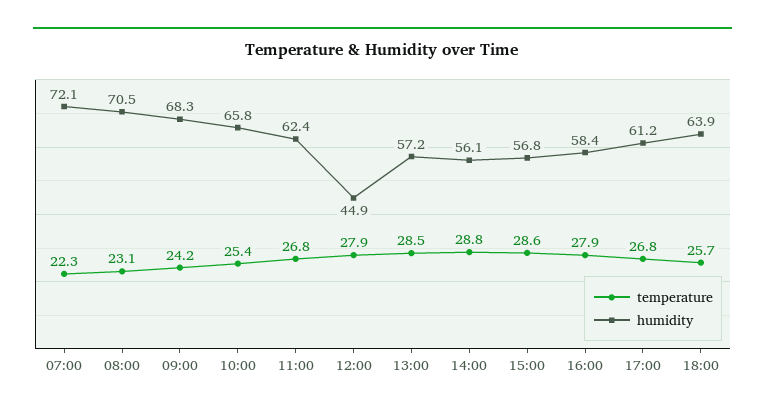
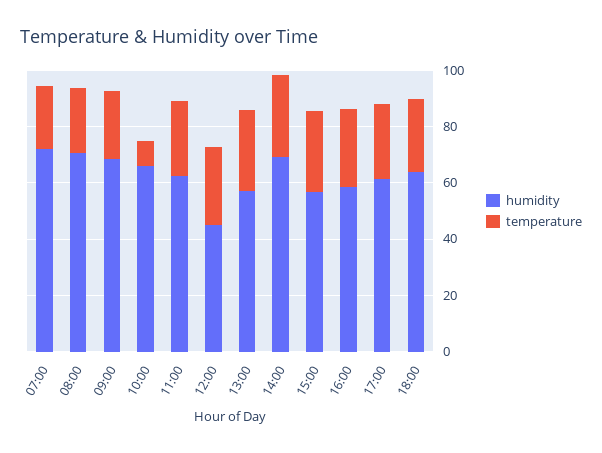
temperature, 10:00: 25.4 -> 10
humidity, 14:00: 56.1 -> 70

